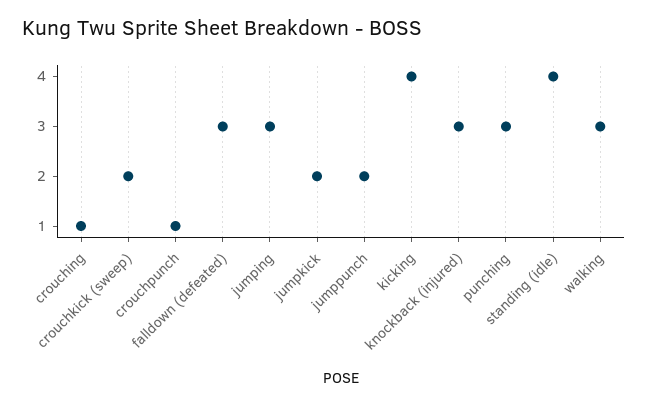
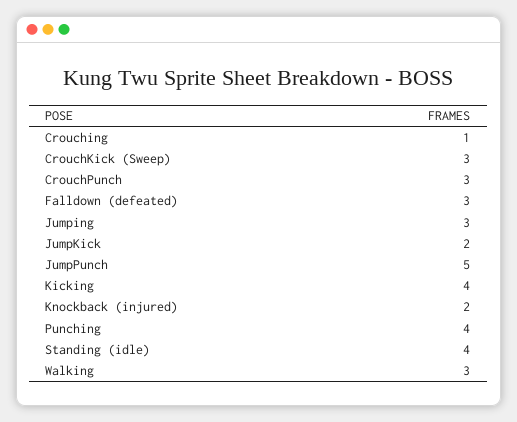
crouchkick (sweep): 2 -> 3
crouchpunch: 1 -> 3
jumppunch: 2 -> 5
knockback (injured): 3 -> 2
punching: 3 -> 4

